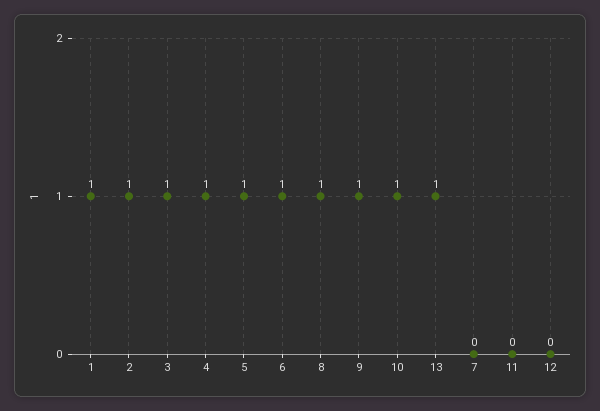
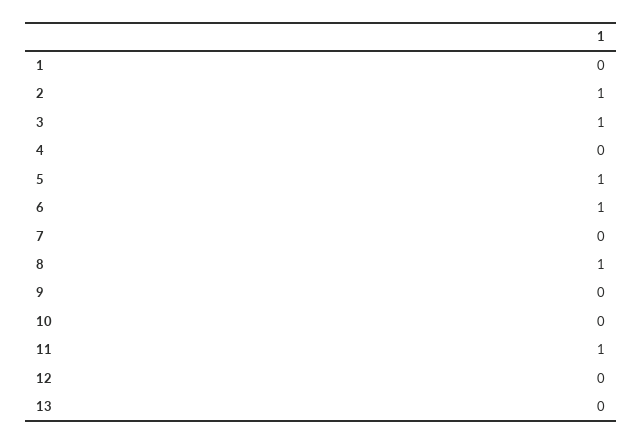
1: 1 -> 0
4: 1 -> 0
9: 1 -> 0
10: 1 -> 0
13: 1 -> 0
11: 0 -> 1

